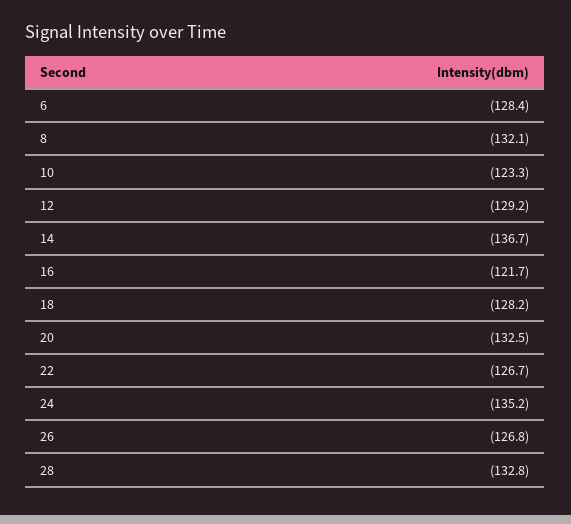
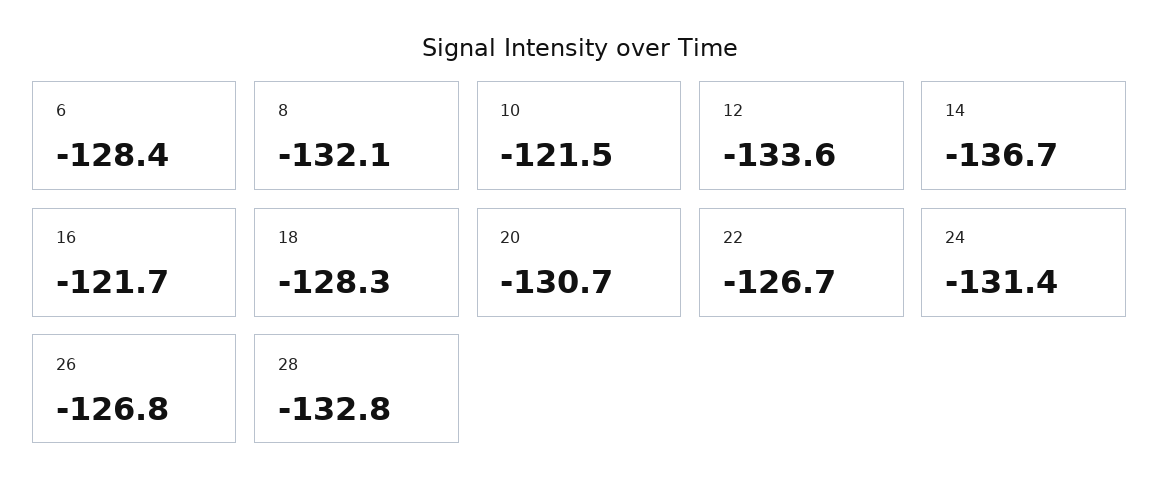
10: -123.3 -> -121.5
12: -129.2 -> -133.6
18: -128.2 -> -128.3
20: -132.5 -> -130.7
24: -135.2 -> -131.4

